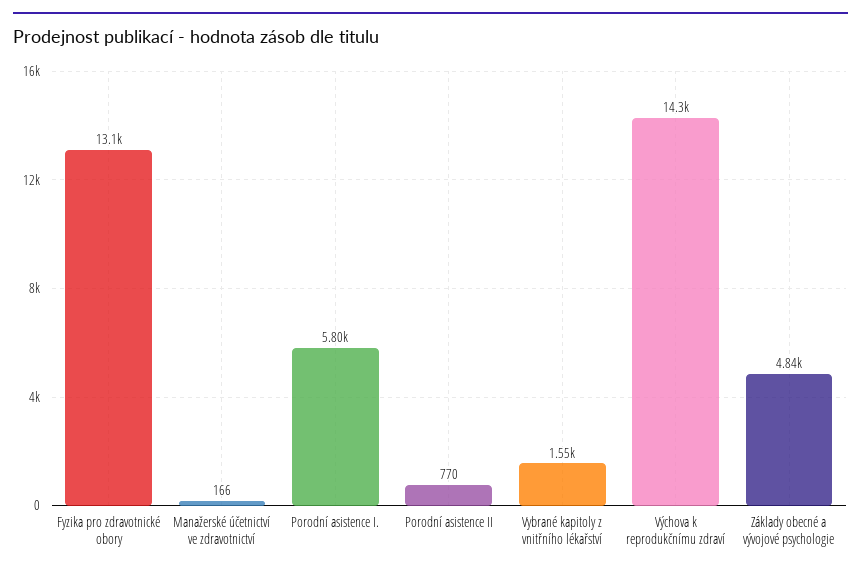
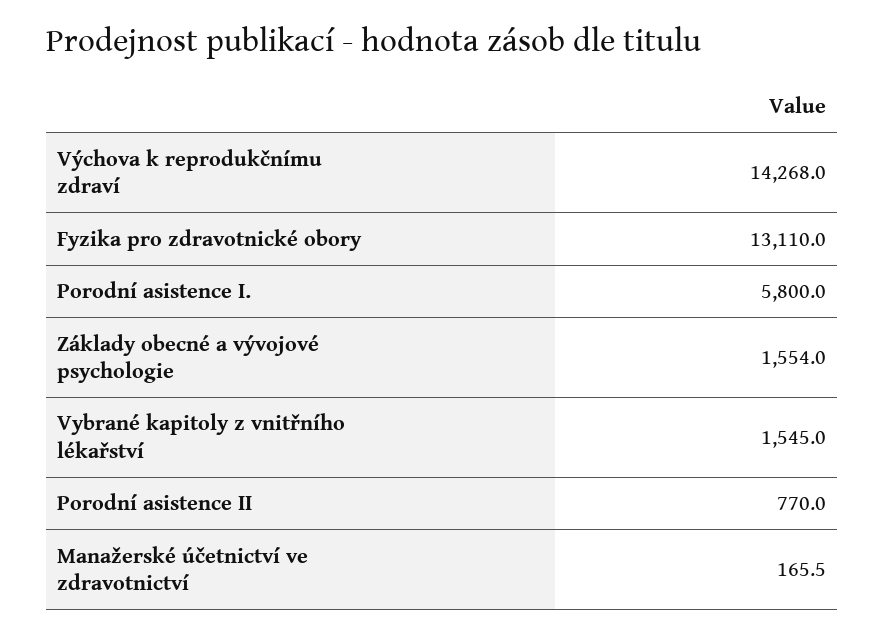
Základy obecné a vývojové psychologie: 4840 -> 1554

